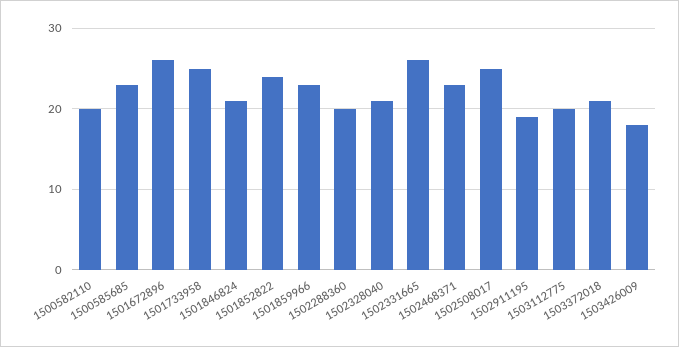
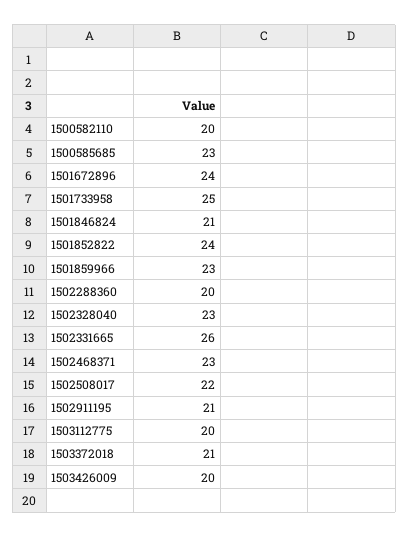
1501672896: 26 -> 24
1502328040: 21 -> 23
1502508017: 25 -> 22
1502911195: 19 -> 21
1503426009: 18 -> 20

